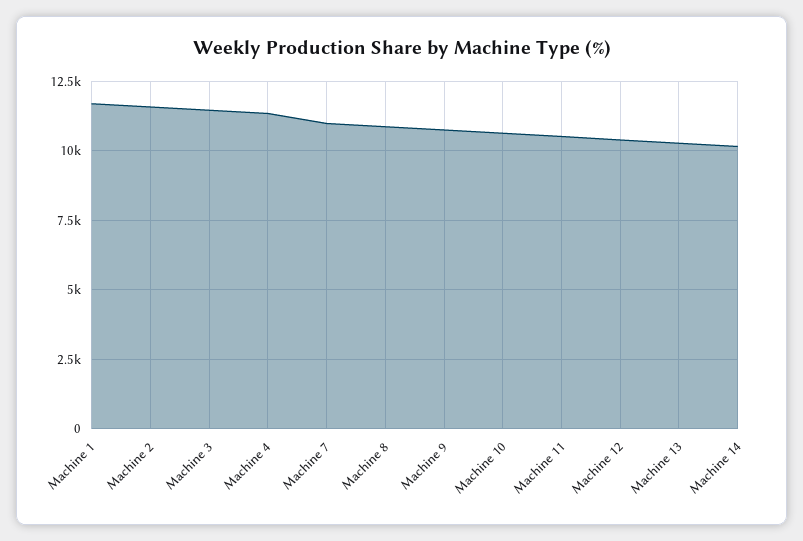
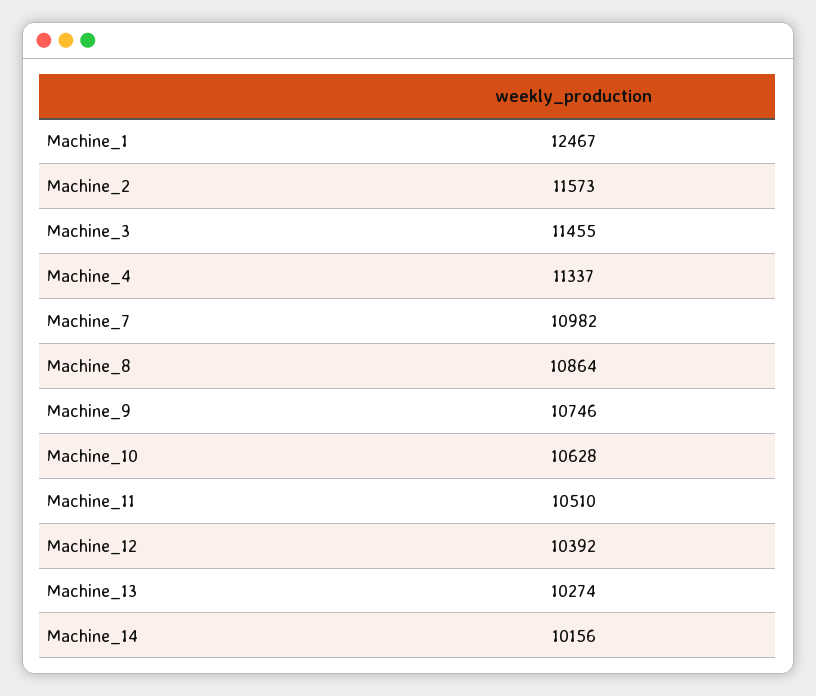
Machine 1: 11750 -> 12467

